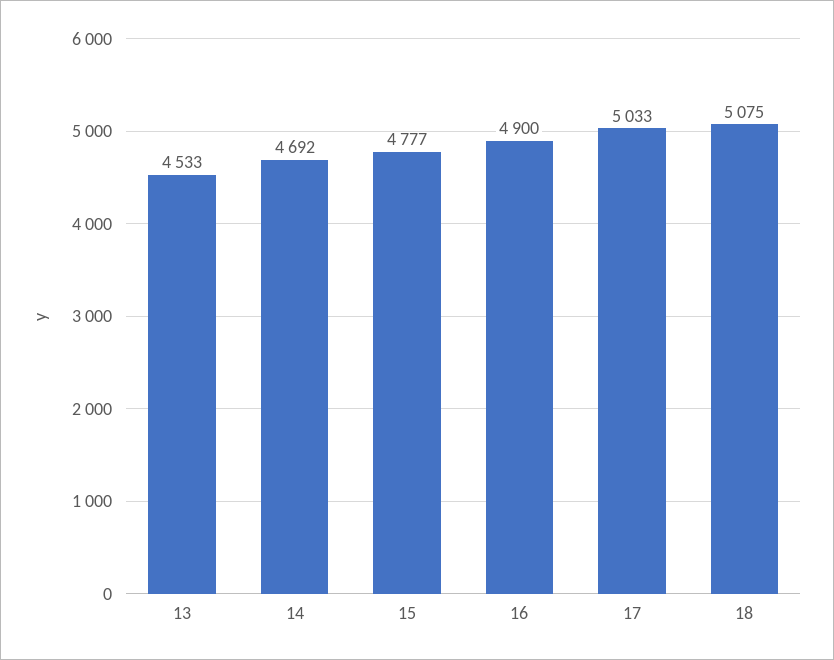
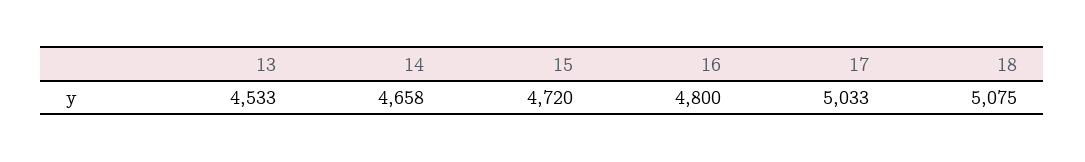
14: 4692 -> 4658
15: 4777 -> 4720
16: 4900 -> 4800

